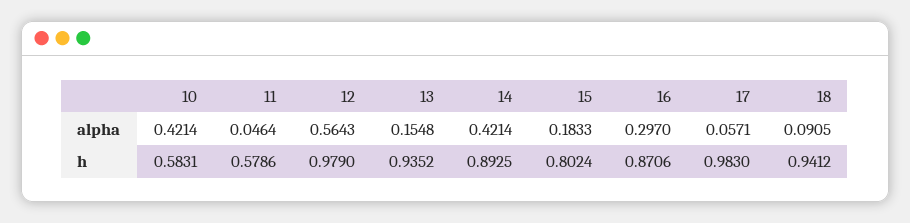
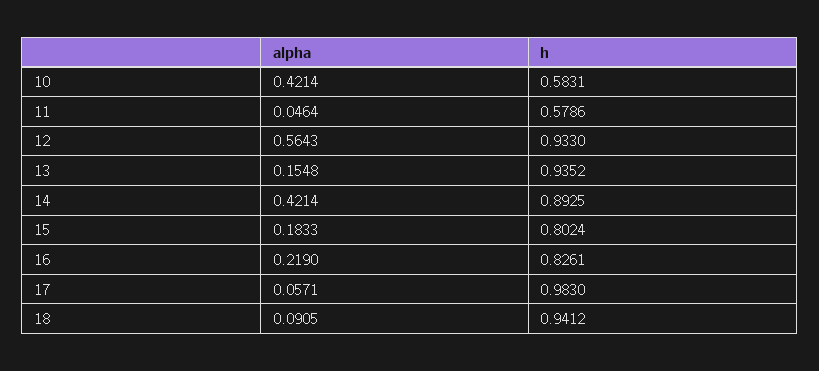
16, alpha: 0.297 -> 0.219
12, h: 0.979 -> 0.933
16, h: 0.8706 -> 0.8261

